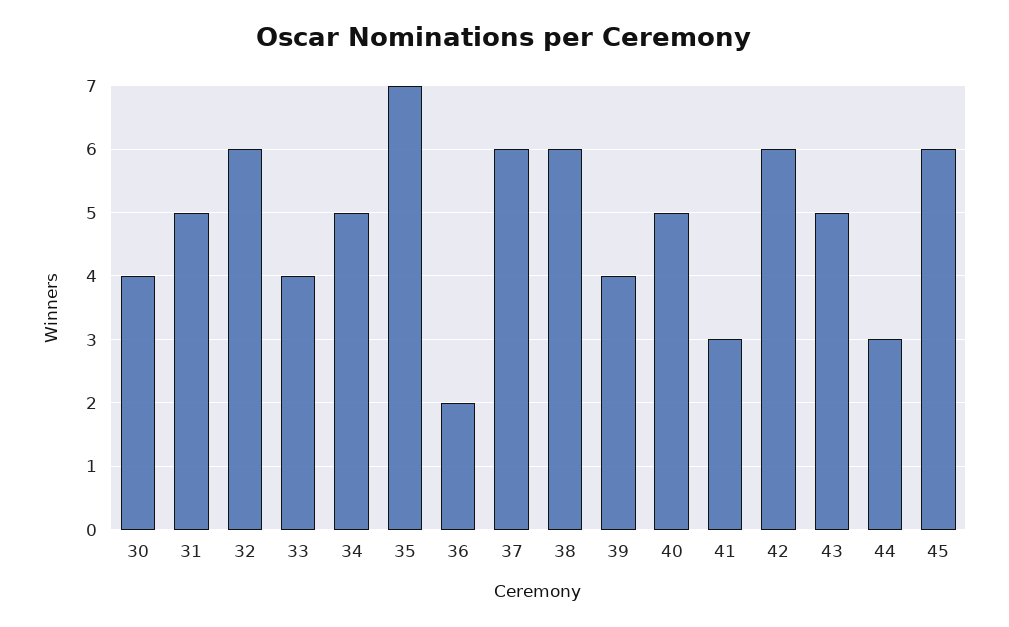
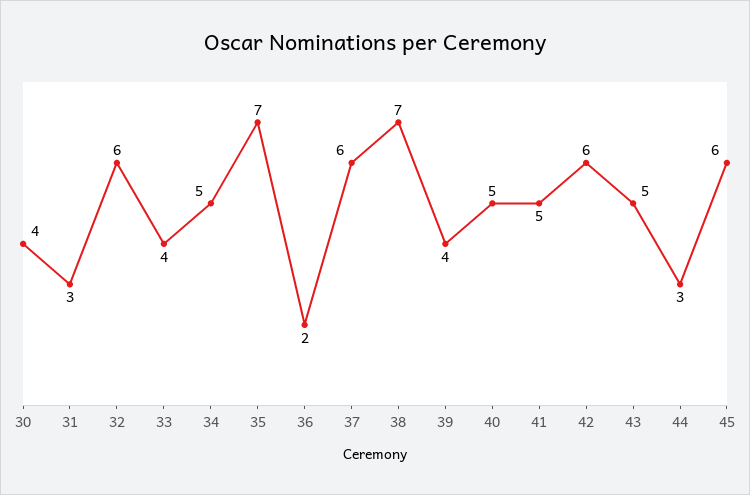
31: 5 -> 3
38: 6 -> 7
41: 3 -> 5

